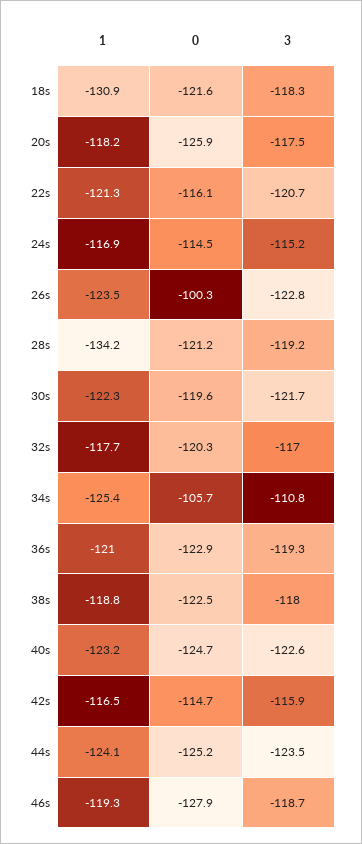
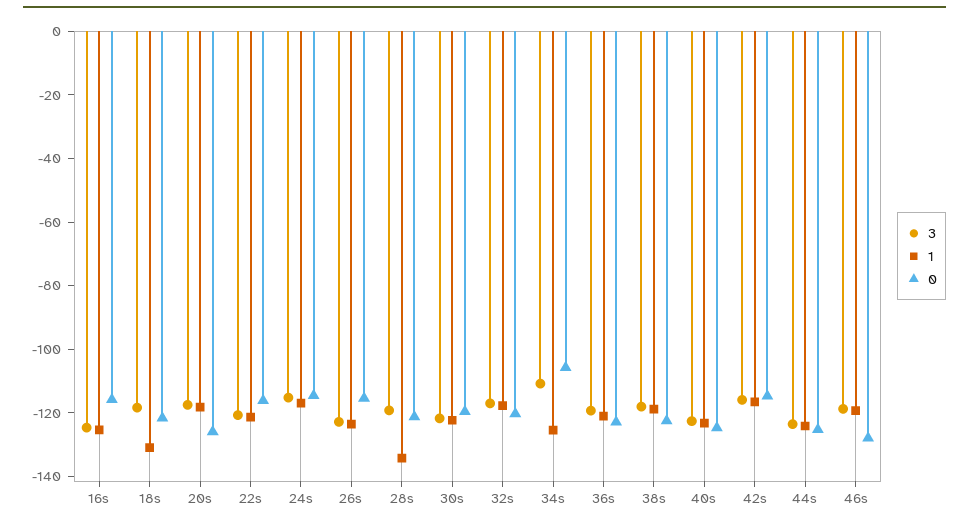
0, 26s: -100.3 -> -115
3, 16s: none -> -125
1, 16s: none -> -125
0, 16s: none -> -115

